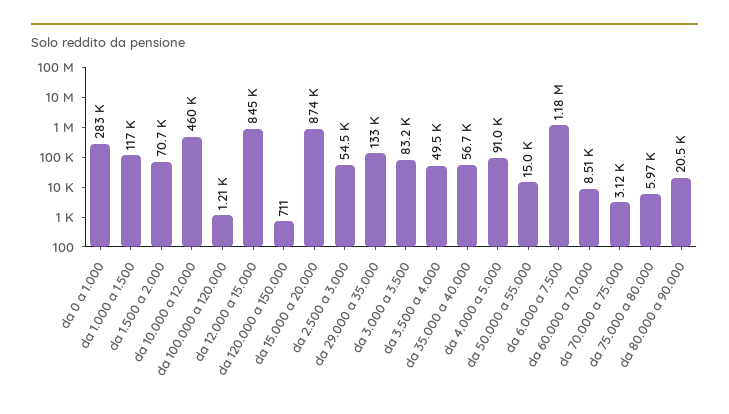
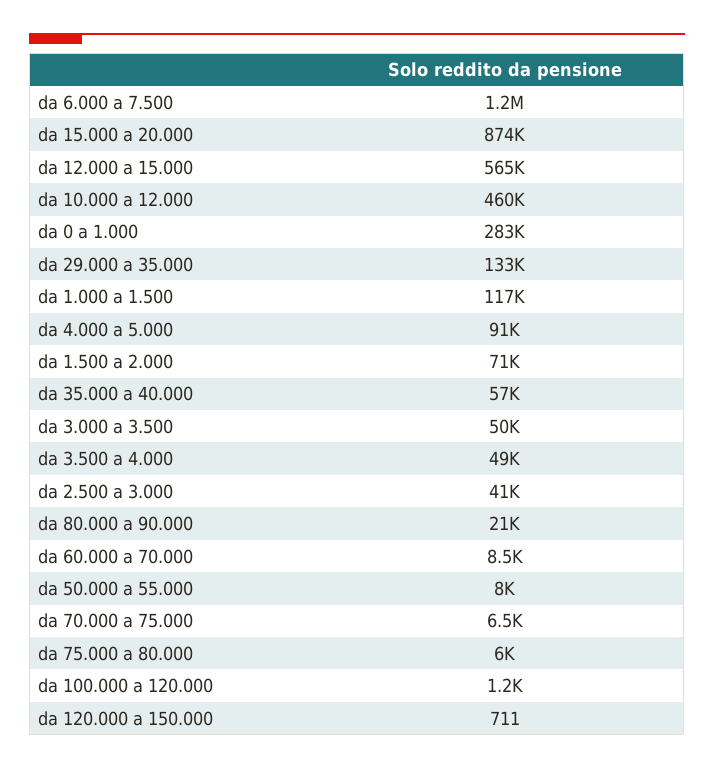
da 12.000 a 15.000: 845000 -> 565000
da 2.500 a 3.000: 54500 -> 41000
da 3.000 a 3.500: 83200 -> 50000
da 50.000 a 55.000: 15000 -> 8000
da 70.000 a 75.000: 3120 -> 6500

